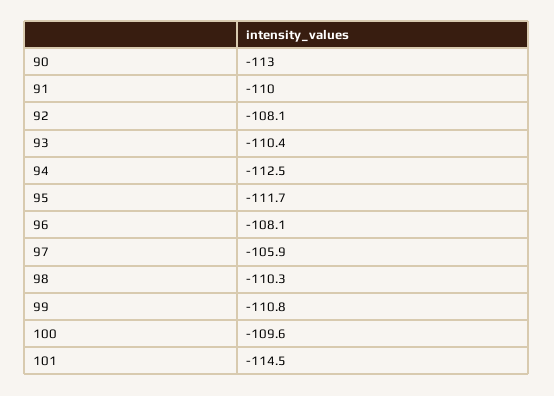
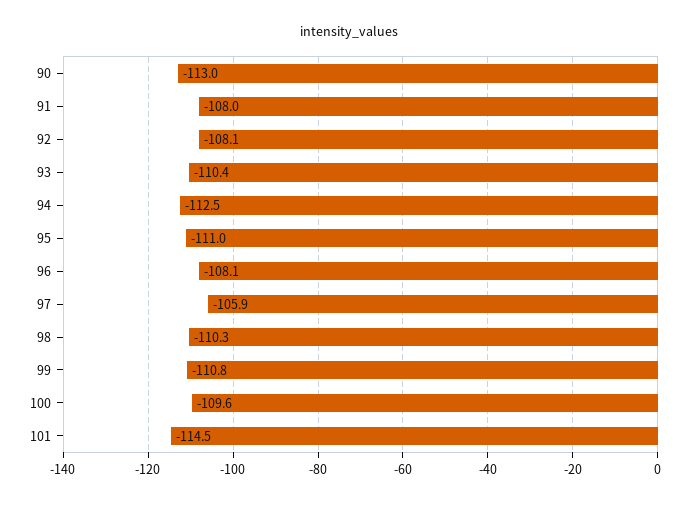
91: -110 -> -108
95: -111.7 -> -111

